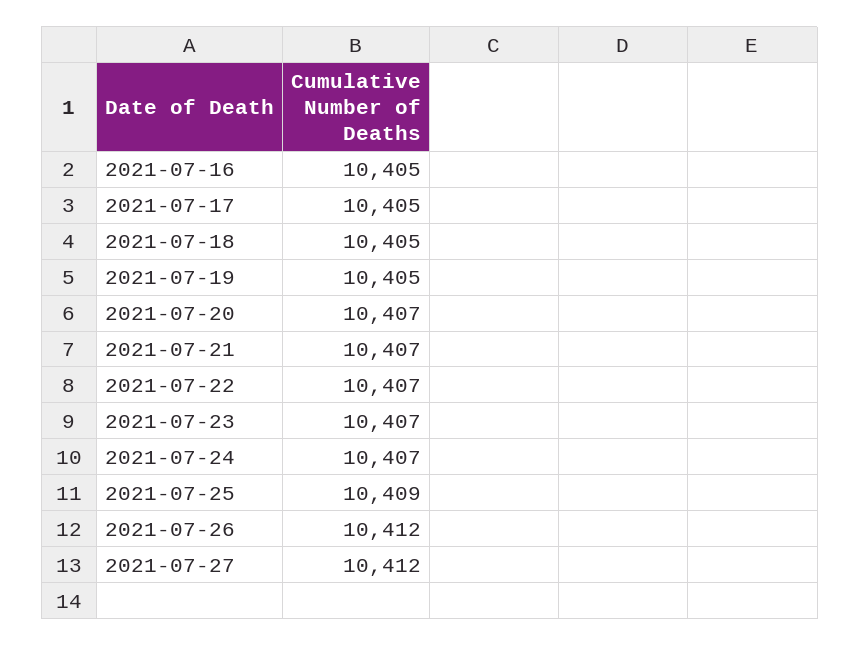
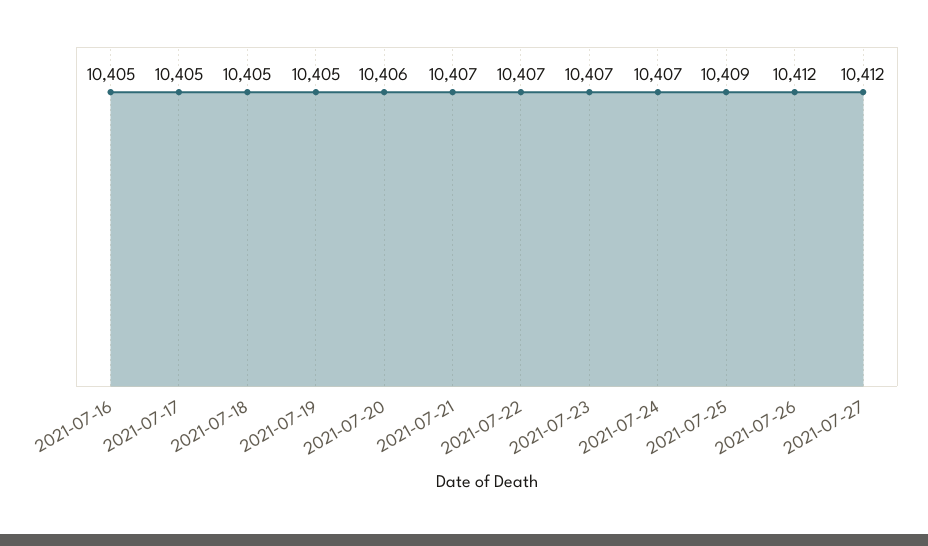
2021-07-20: 10407 -> 10406

